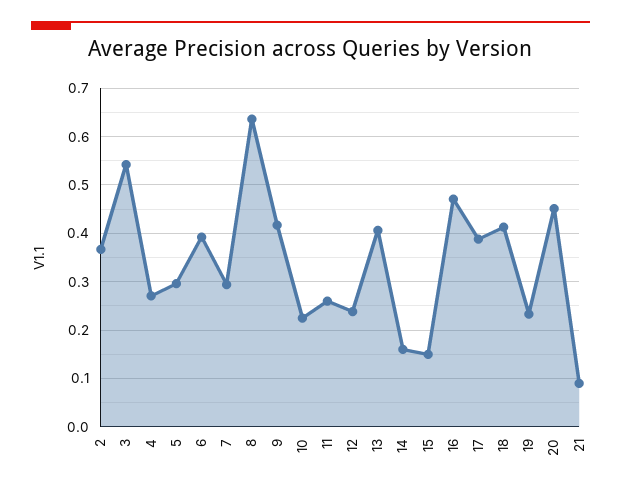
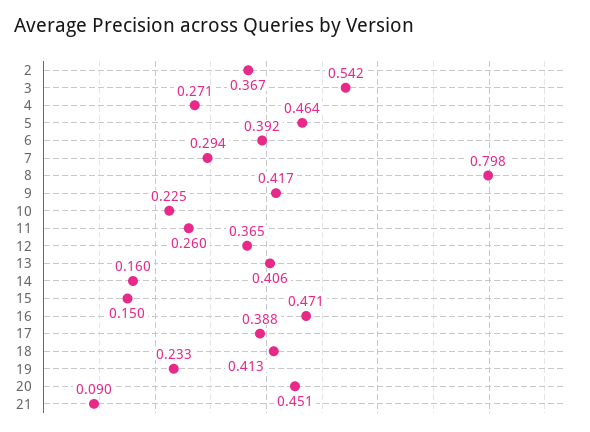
5: 0.3 -> 0.464
8: 0.64 -> 0.798
12: 0.24 -> 0.365

